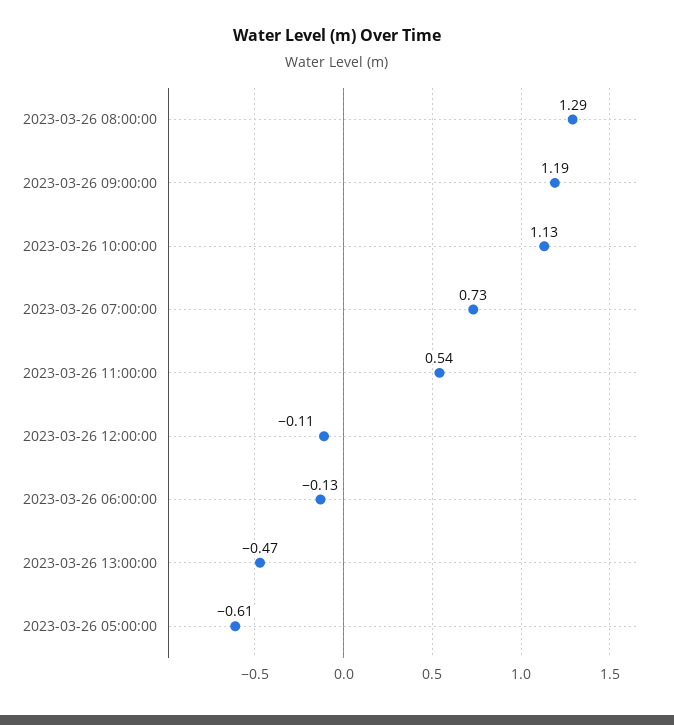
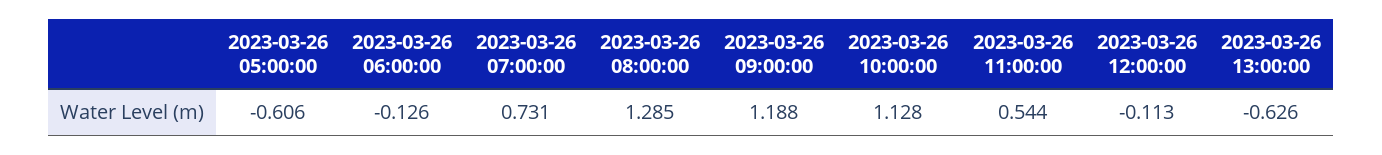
2023-03-26 13:00:00: -0.47 -> -0.626

